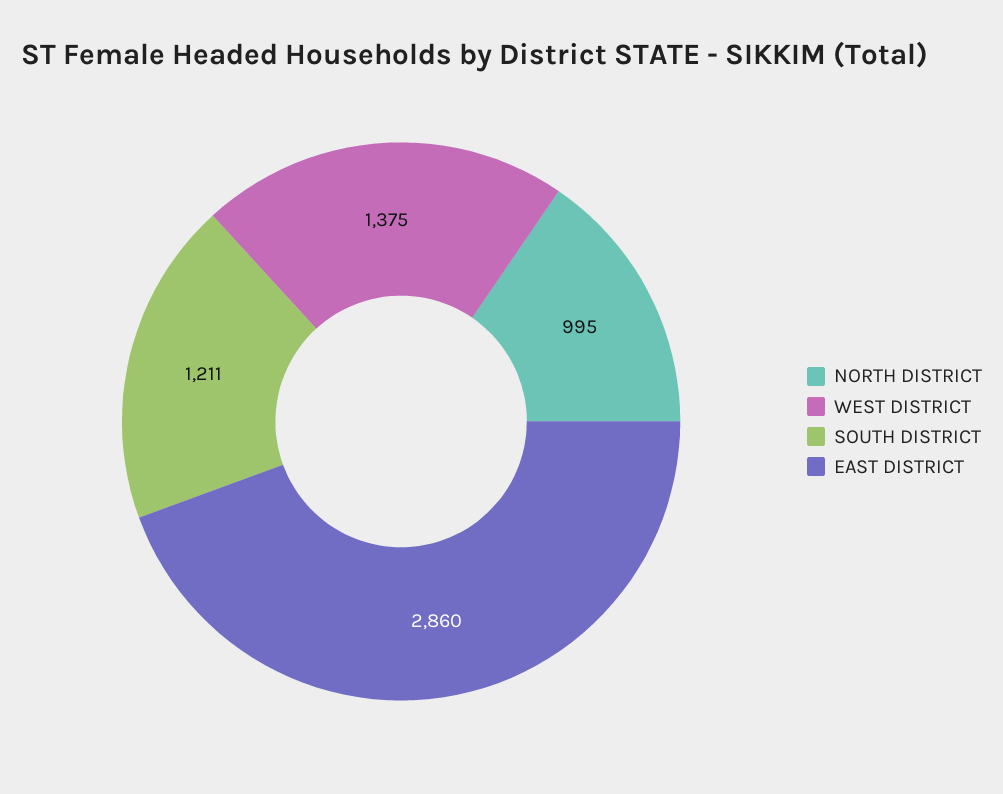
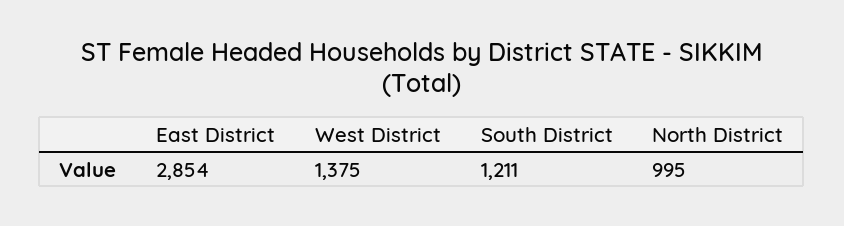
EAST DISTRICT: 2860 -> 2854

